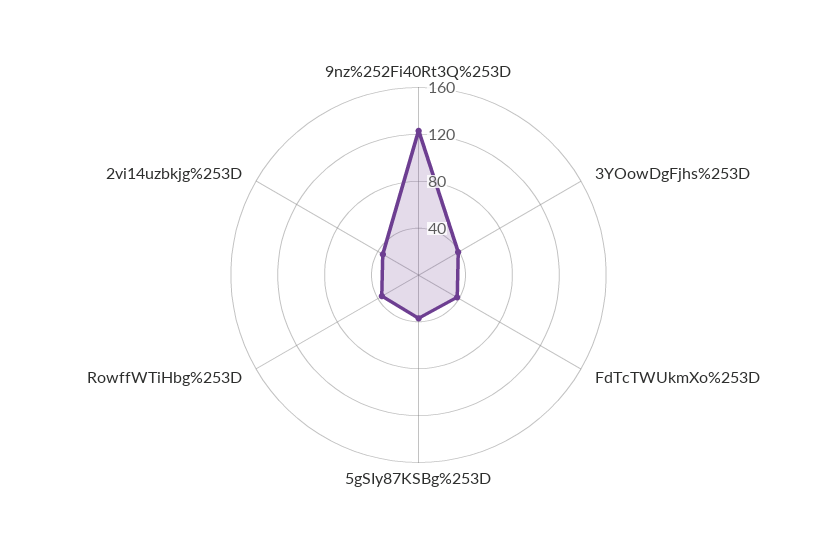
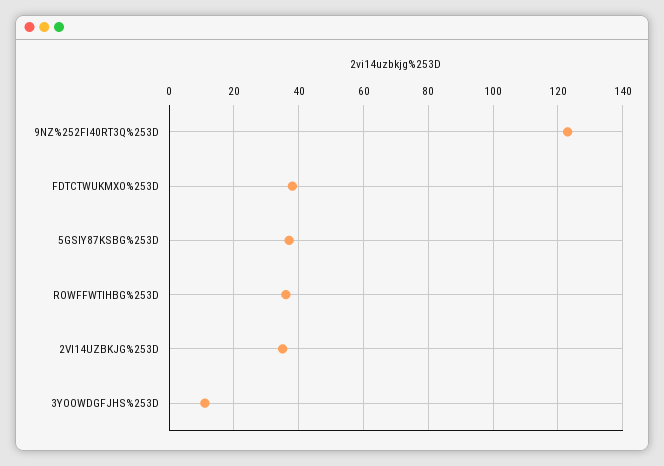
3YOowDgFjhs%253D: 40 -> 10

